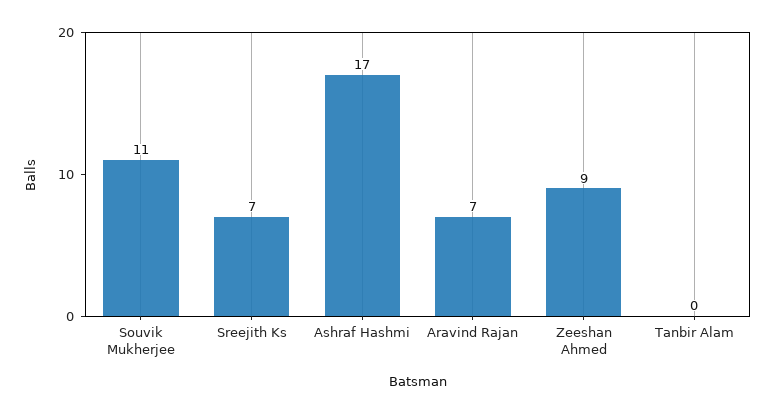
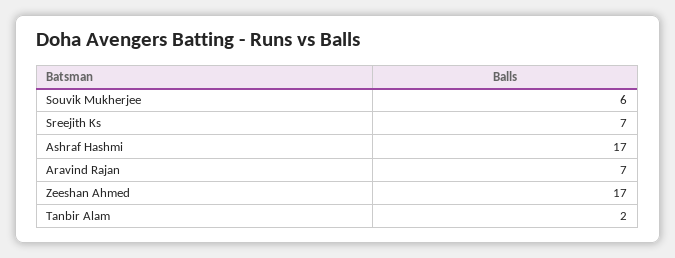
Souvik Mukherjee: 11 -> 6
Zeeshan Ahmed: 9 -> 17
Tanbir Alam: 0 -> 2

